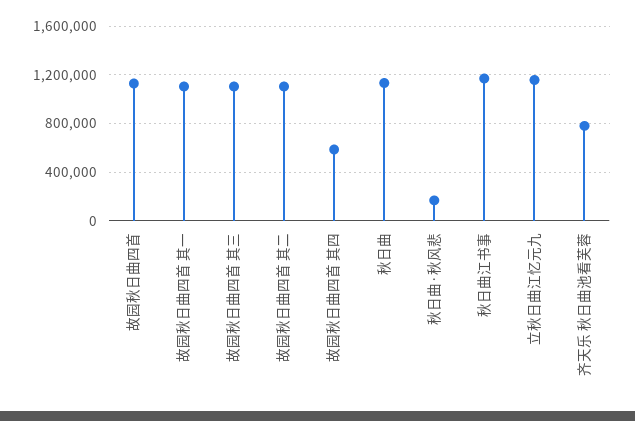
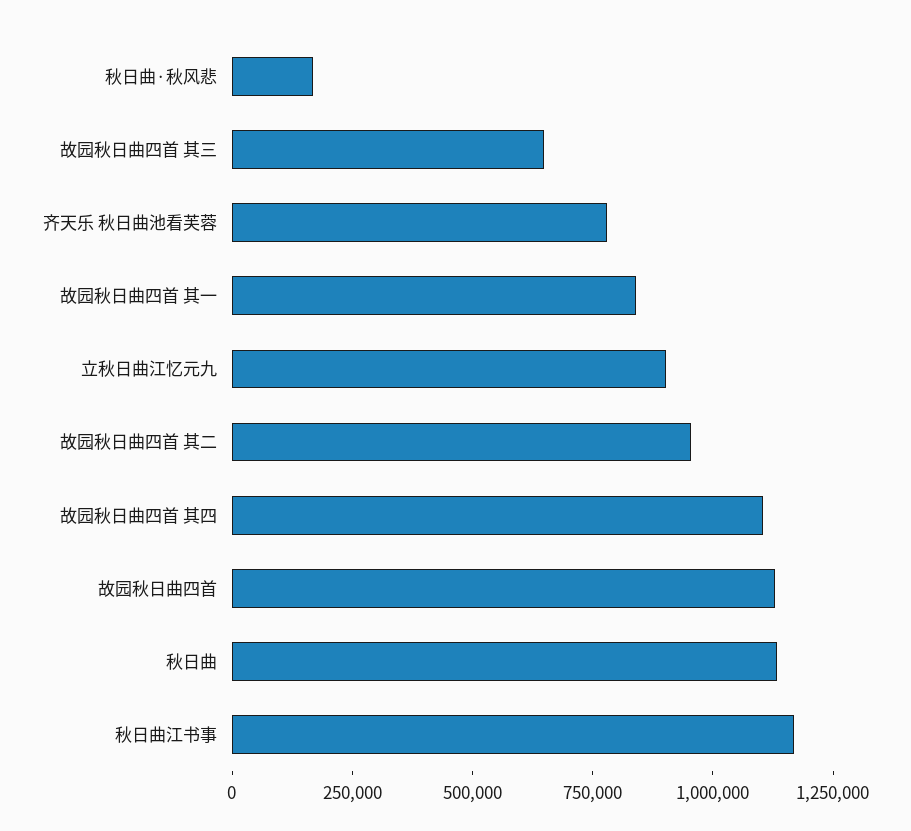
故园秋日曲四首 其一: 1100000 -> 850000
故园秋日曲四首 其三: 1100000 -> 650000
故园秋日曲四首 其二: 1100000 -> 950000
故园秋日曲四首 其四: 600000 -> 1100000
立秋日曲江忆元九: 1150000 -> 900000

